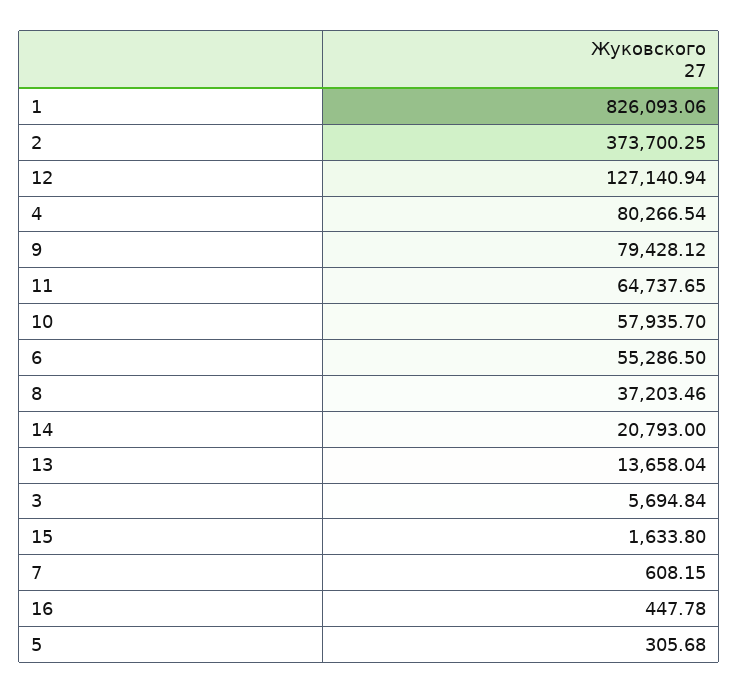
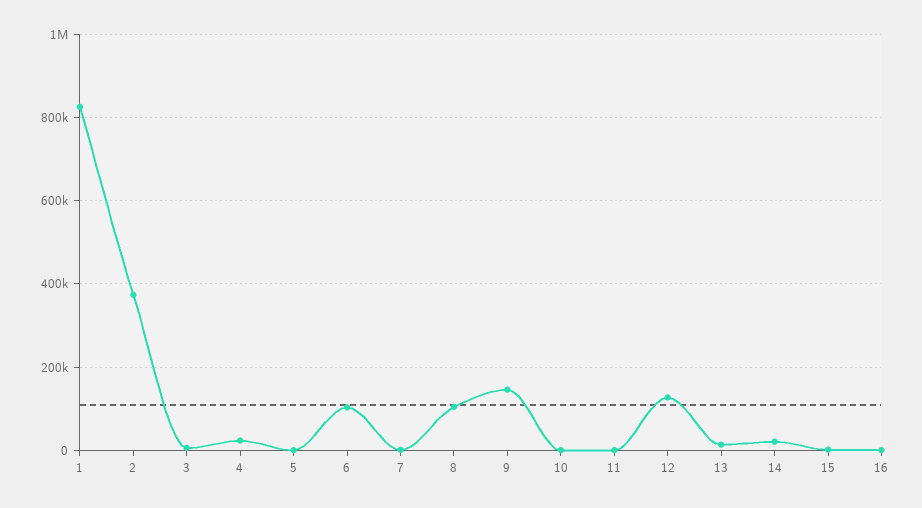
4: 80266.54 -> 20000
9: 79428.12 -> 140000
11: 64737.65 -> 0
10: 57935.7 -> 0
6: 55286.5 -> 100000
8: 37203.46 -> 100000

